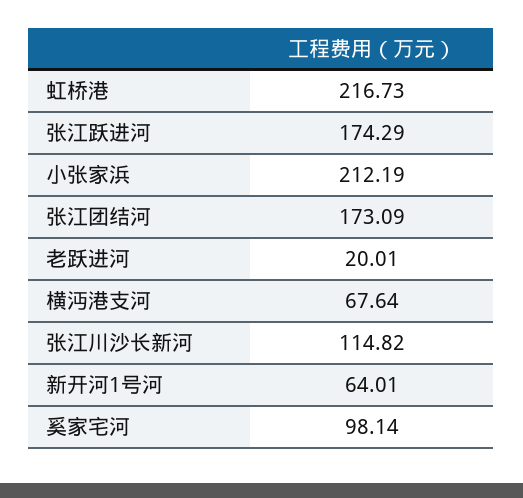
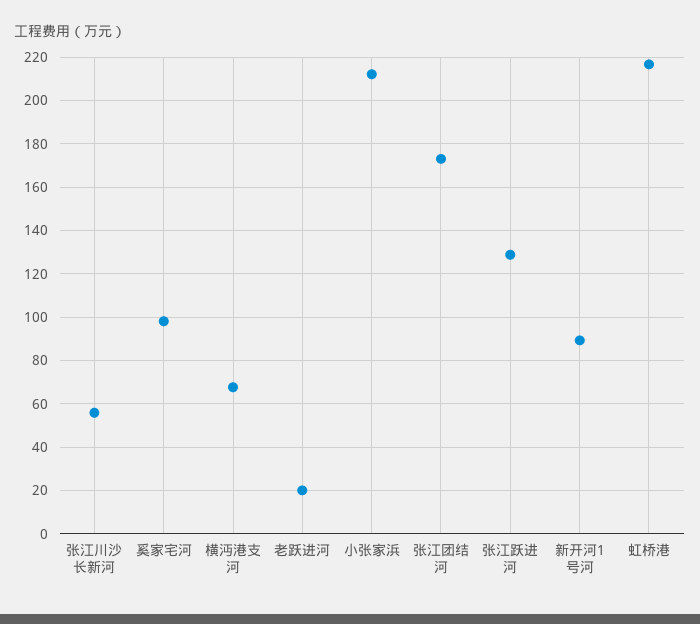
张江跃进河: 174.29 -> 130
张江川沙长新河: 114.82 -> 55
新开河1号河: 64.01 -> 90

